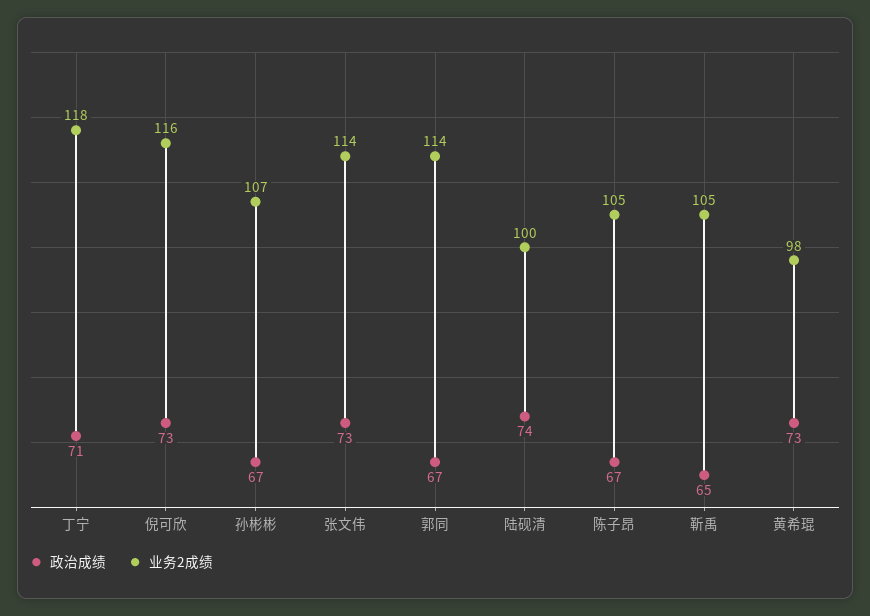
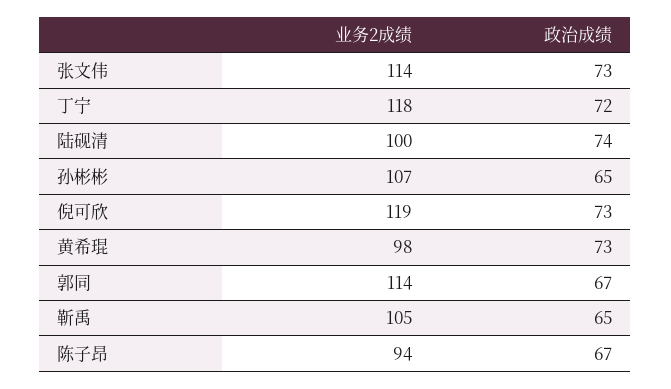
政治成绩, 丁宁: 71 -> 72
业务2成绩, 倪可欣: 116 -> 119
政治成绩, 孙彬彬: 67 -> 65
业务2成绩, 陈子昂: 105 -> 94

